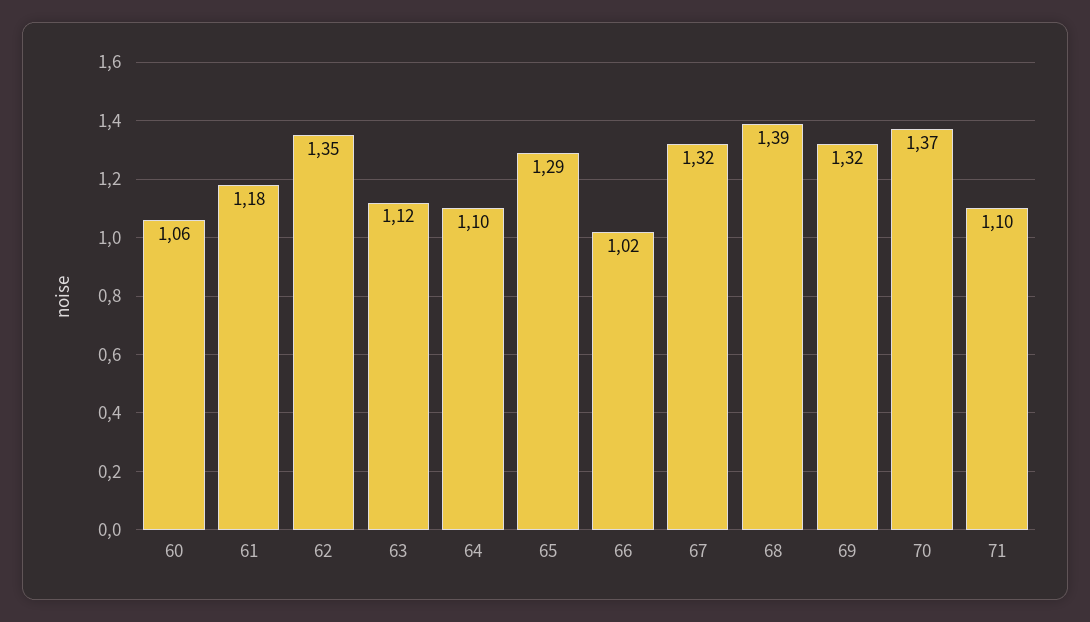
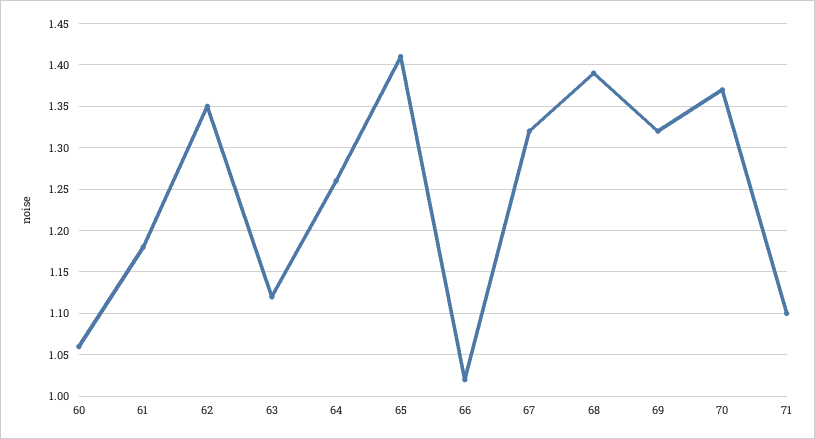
64: 1.1 -> 1.26
65: 1.29 -> 1.41

